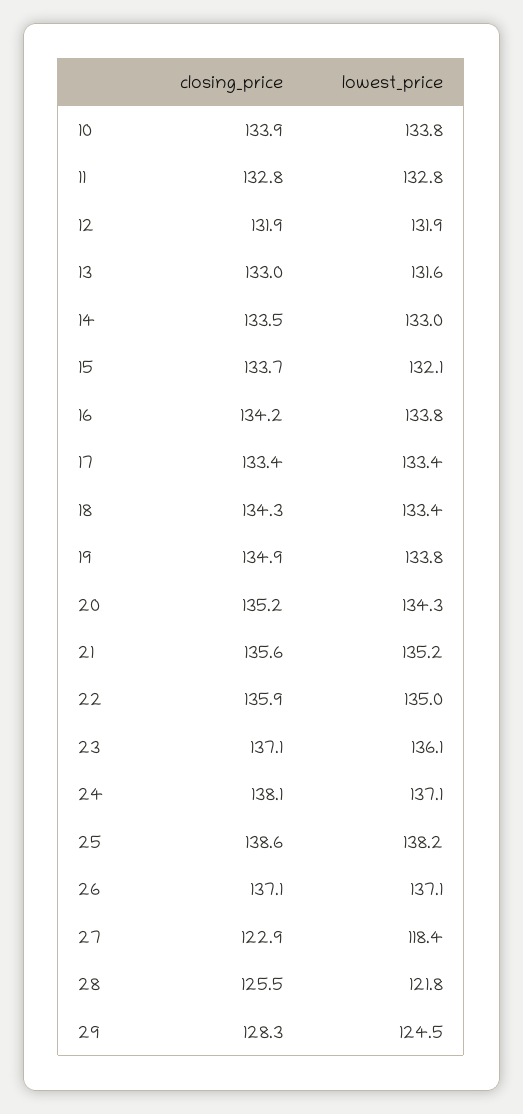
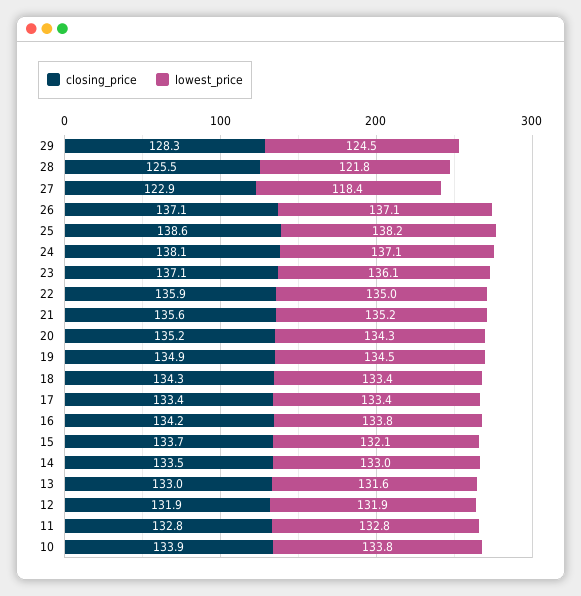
lowest_price, 19: 133.8 -> 134.5

